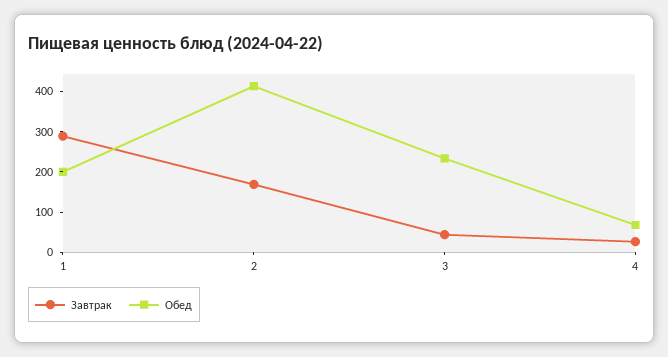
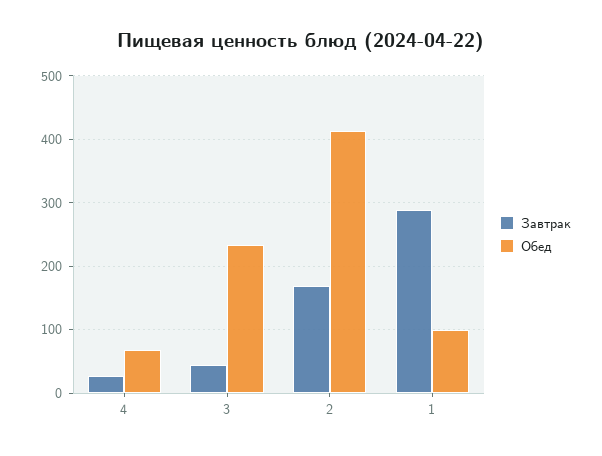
Обед, 1: 200 -> 100

